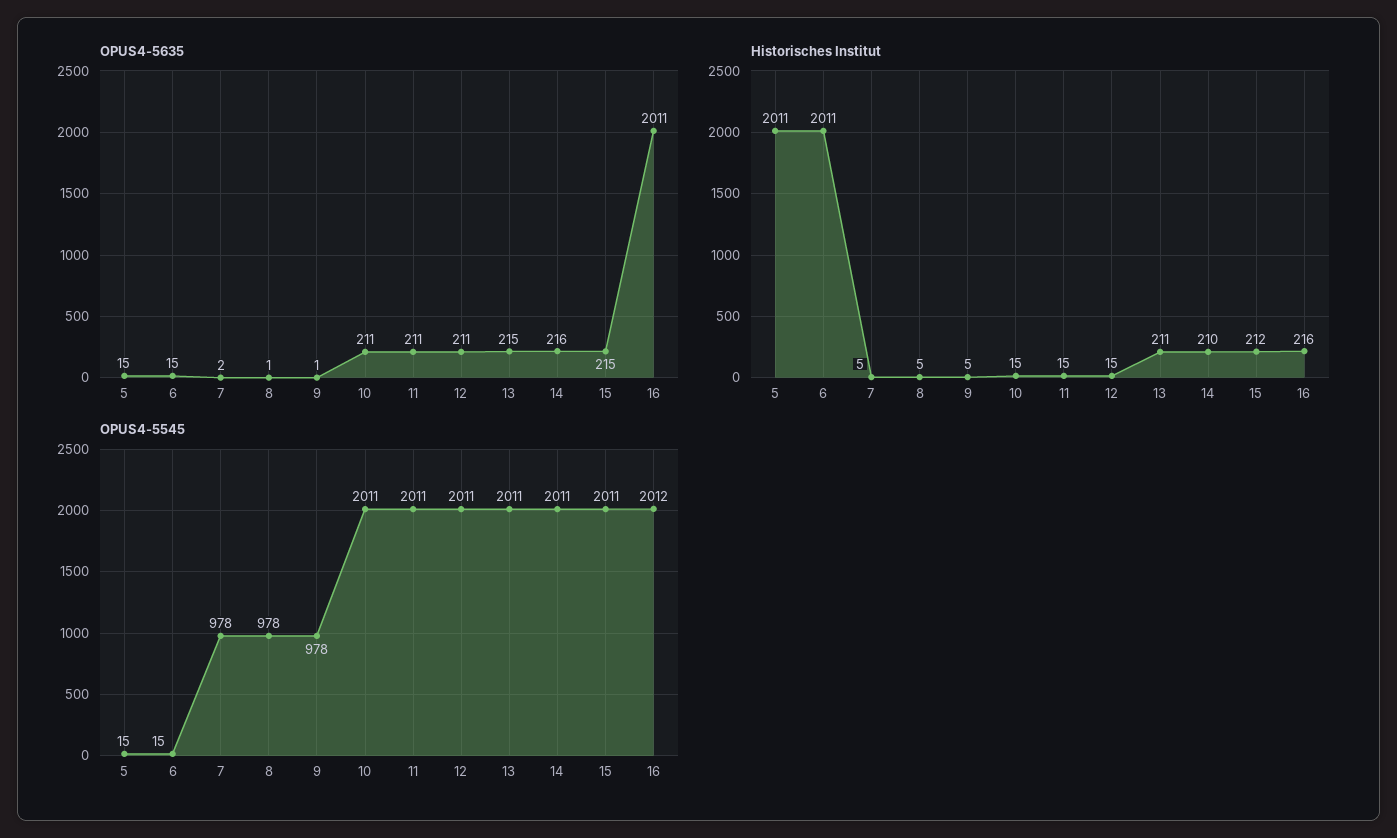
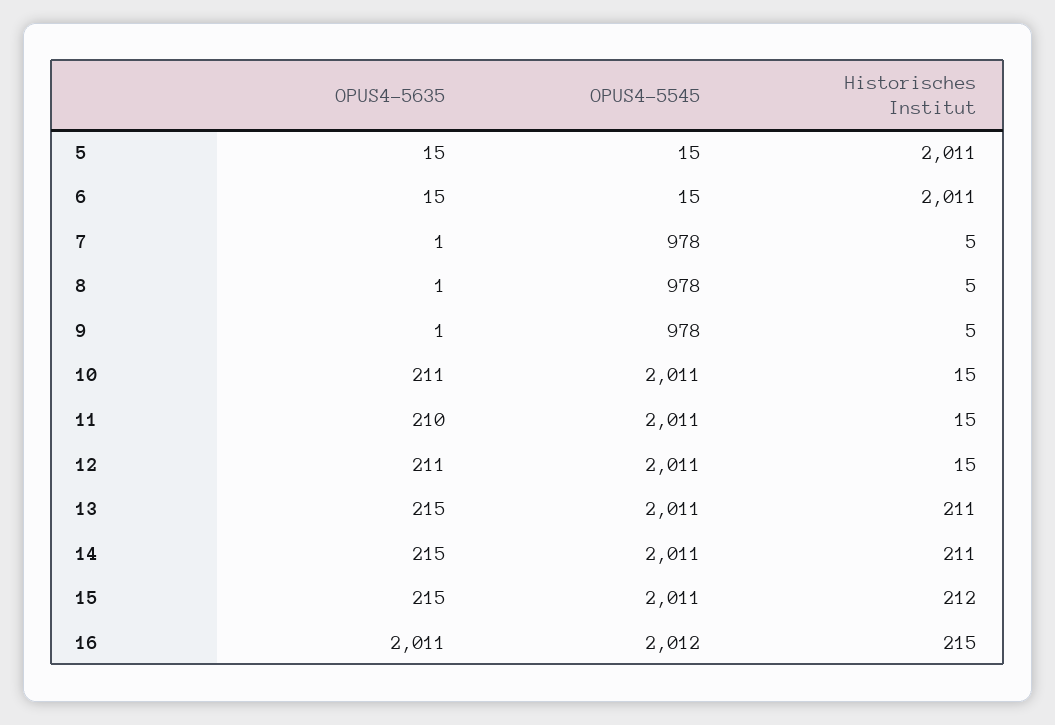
OPUS4-5635, 7: 2 -> 1
OPUS4-5635, 11: 211 -> 210
OPUS4-5635, 14: 216 -> 215
Historisches Institut, 14: 210 -> 211
Historisches Institut, 16: 216 -> 215

